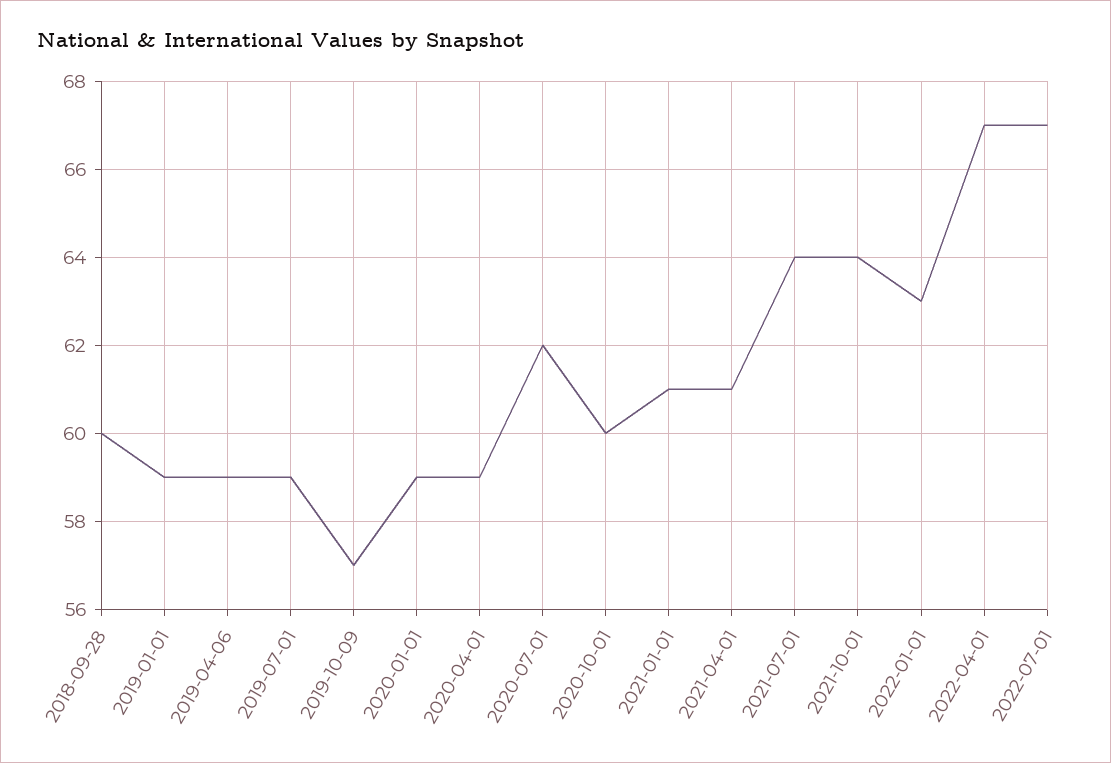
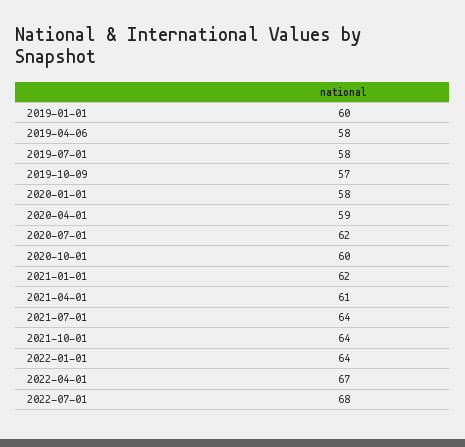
2018-09-28: 60 -> none
2019-01-01: 59 -> 60
2019-04-06: 59 -> 58
2019-07-01: 59 -> 58
2020-01-01: 59 -> 58
2021-01-01: 61 -> 62
2022-01-01: 63 -> 64
2022-07-01: 67 -> 68

